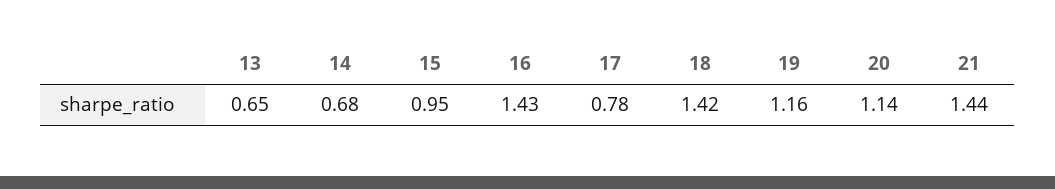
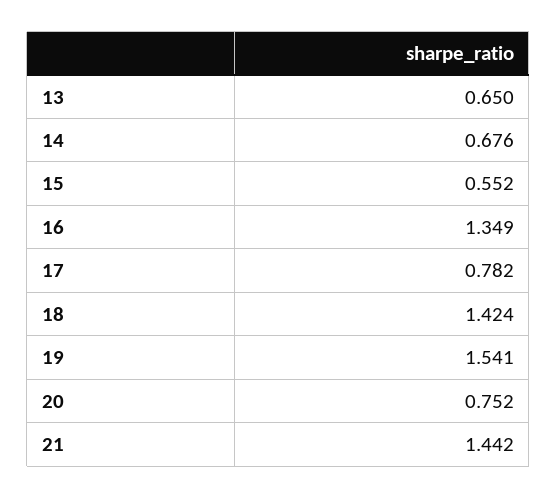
15: 0.95 -> 0.552
16: 1.43 -> 1.349
19: 1.16 -> 1.541
20: 1.14 -> 0.752

